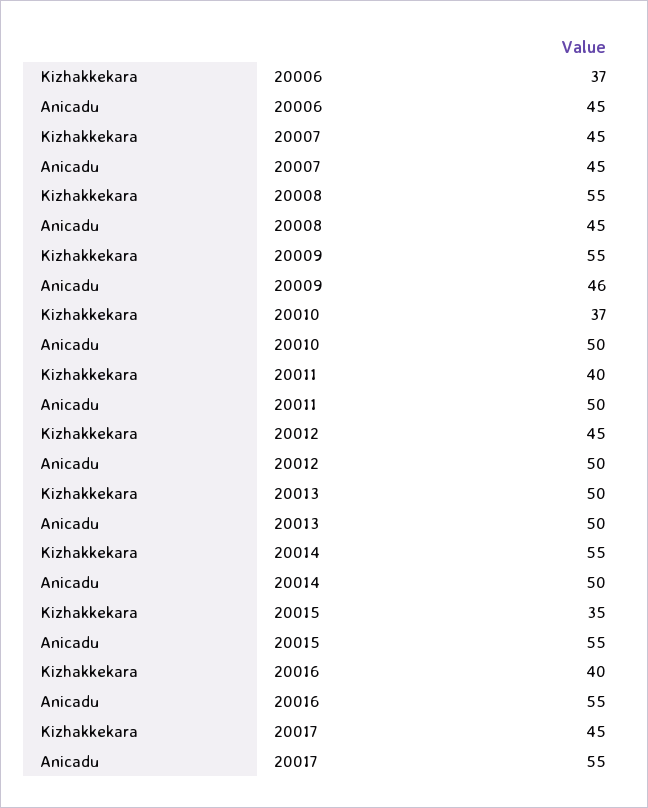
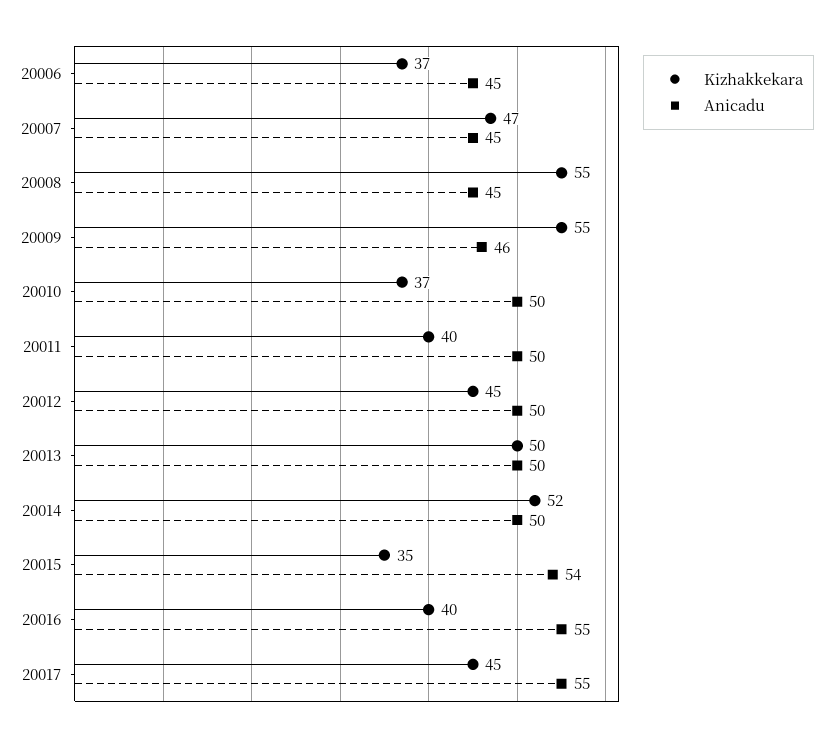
Kizhakkekara, 20007: 45 -> 47
Kizhakkekara, 20014: 55 -> 52
Anicadu, 20015: 55 -> 54

